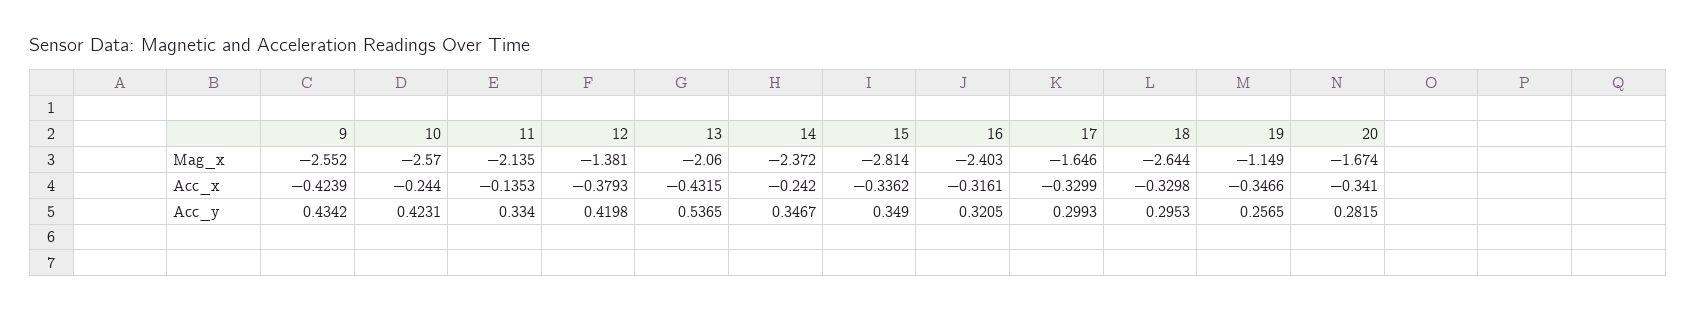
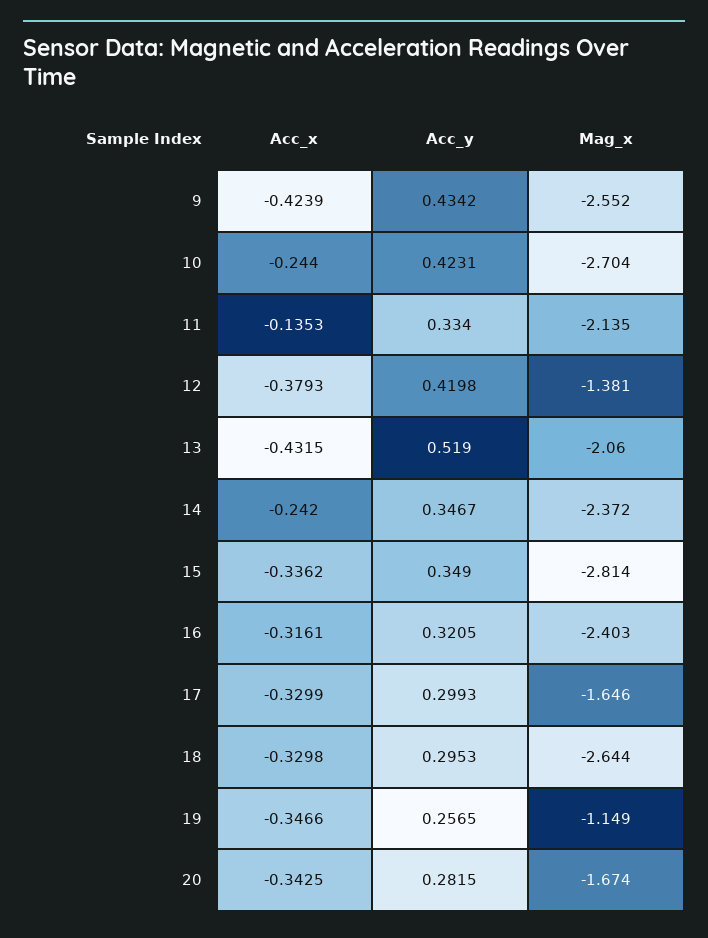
10, Mag_x: -2.57 -> -2.704
20, Acc_x: -0.341 -> -0.3425
13, Acc_y: 0.5365 -> 0.519

